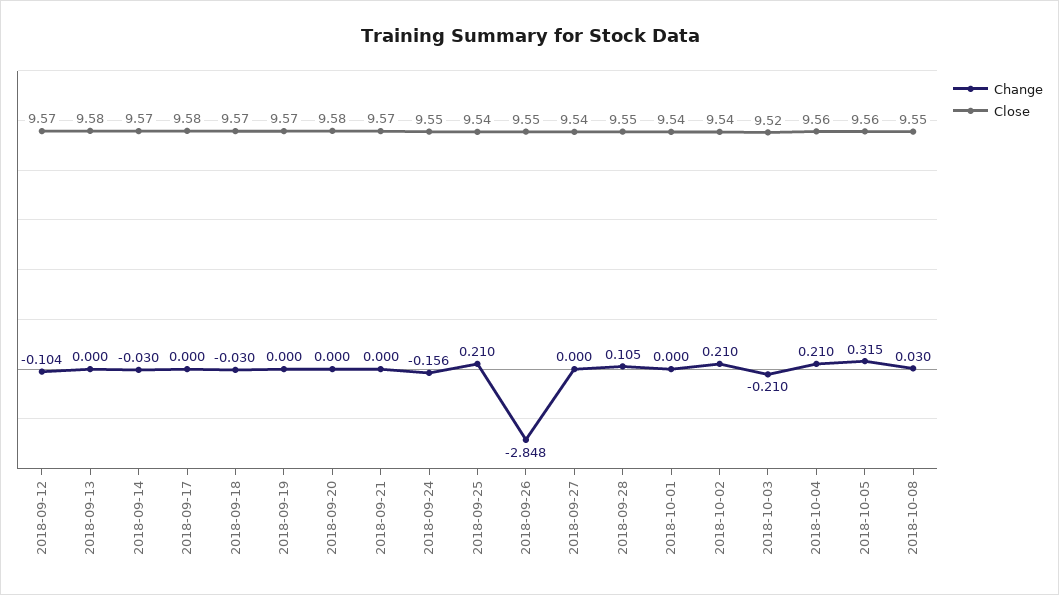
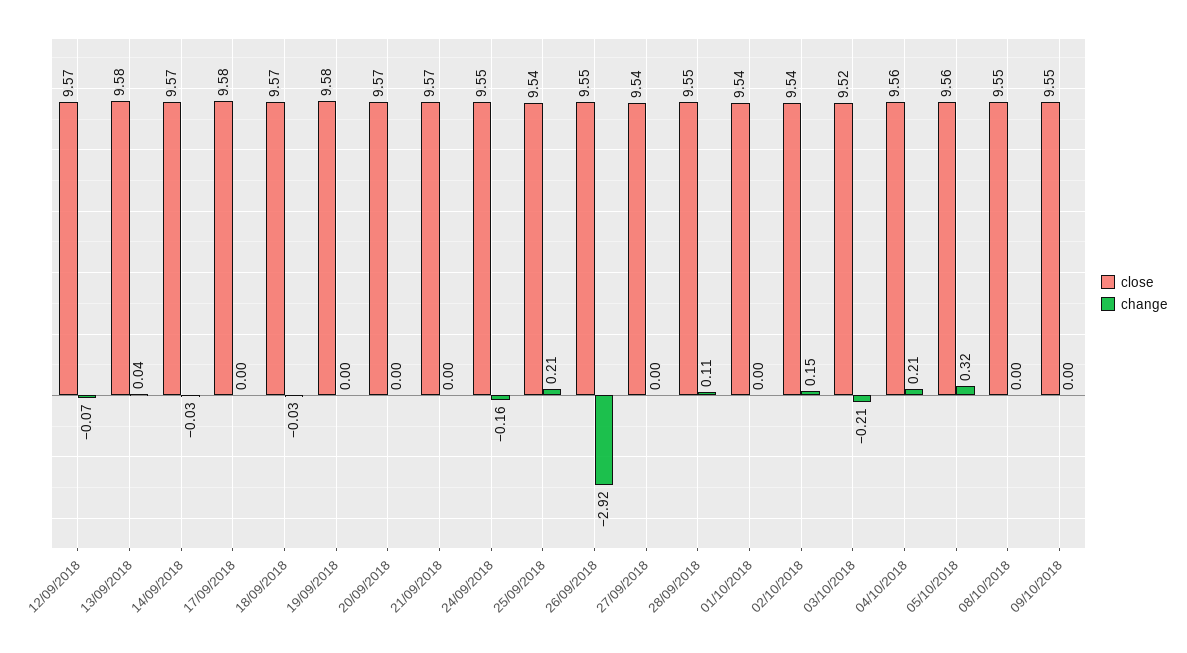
Change, 2018-09-12: -0.104 -> -0.07
Change, 2018-09-13: 0 -> 0.04
Close, 2018-09-19: 9.57 -> 9.58
Close, 2018-09-20: 9.58 -> 9.57
Change, 2018-09-26: -2.848 -> -2.92
Change, 2018-10-02: 0.21 -> 0.15
Change, 2018-10-08: 0.03 -> 0
Close, 09/10/2018: none -> 9.55
Change, 09/10/2018: none -> 0

